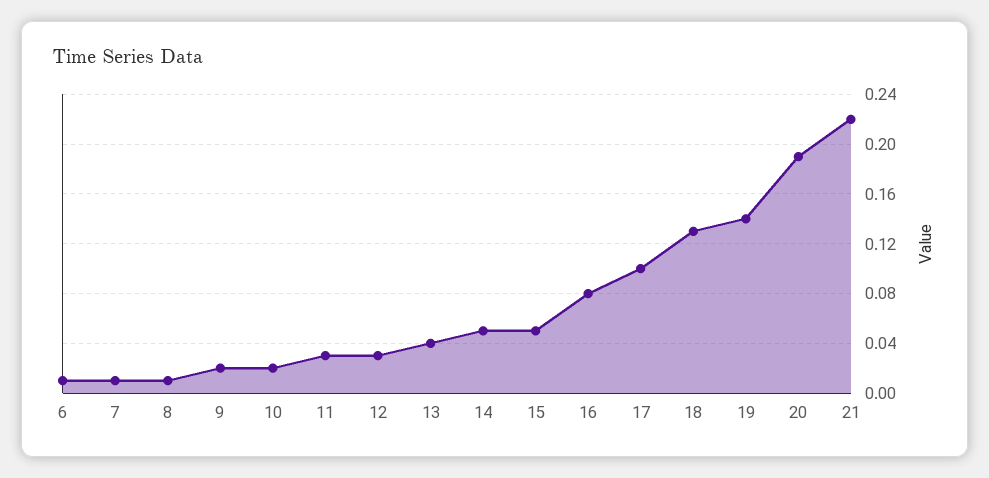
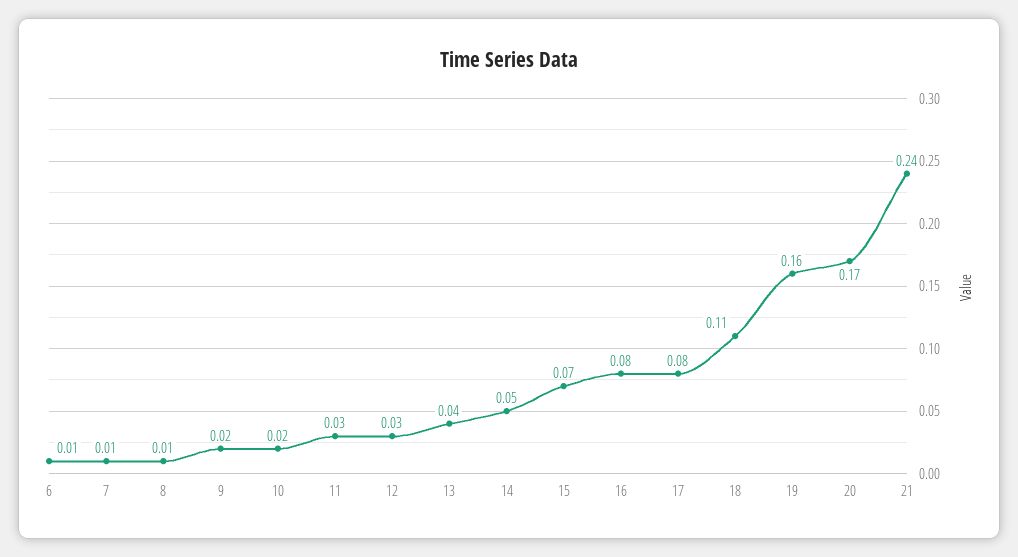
15: 0.05 -> 0.07
17: 0.1 -> 0.08
18: 0.13 -> 0.11
19: 0.14 -> 0.16
20: 0.19 -> 0.17
21: 0.22 -> 0.24

